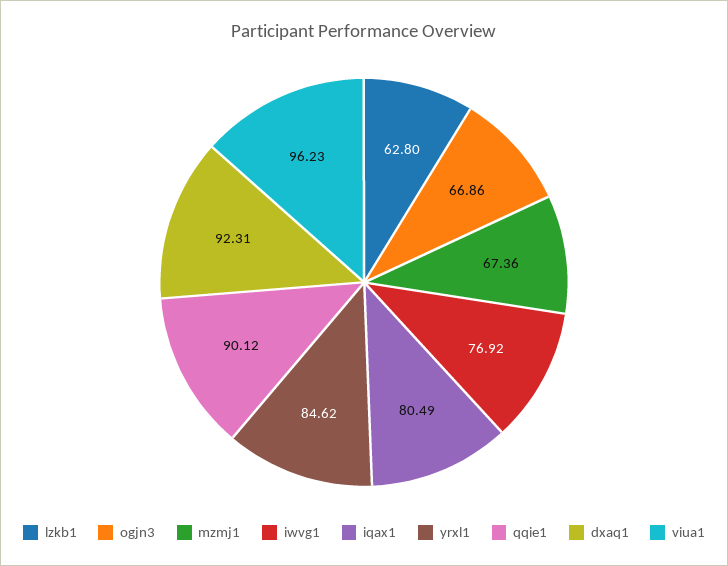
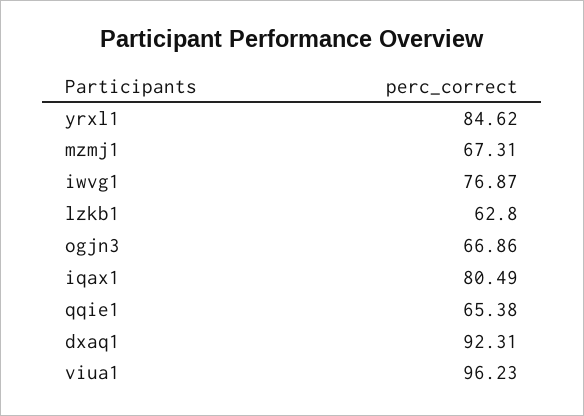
mzmj1: 67.36 -> 67.31
iwvg1: 76.92 -> 76.87
qqie1: 90.12 -> 65.38

